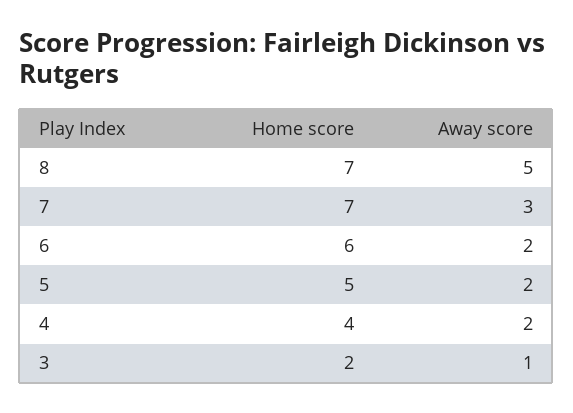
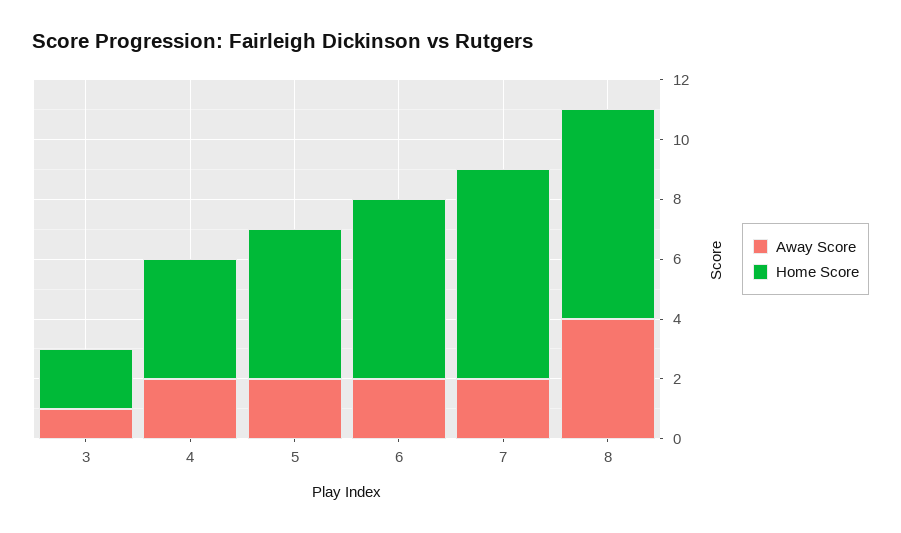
Away score, 8: 5 -> 4
Away score, 7: 3 -> 2

